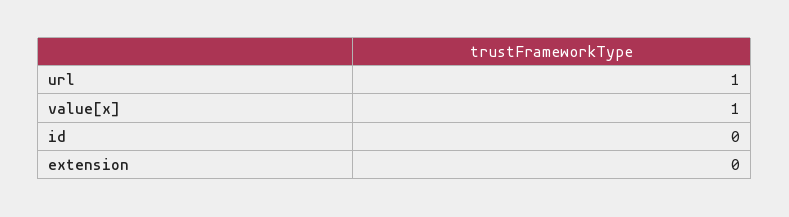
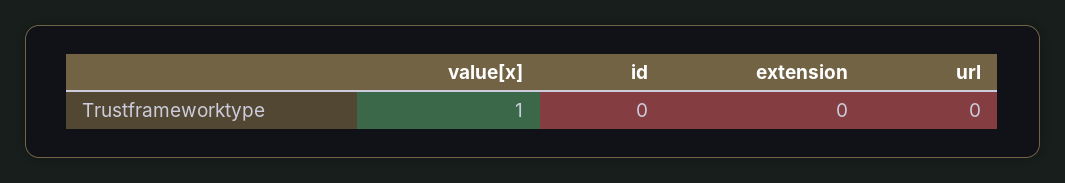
url: 1 -> 0

